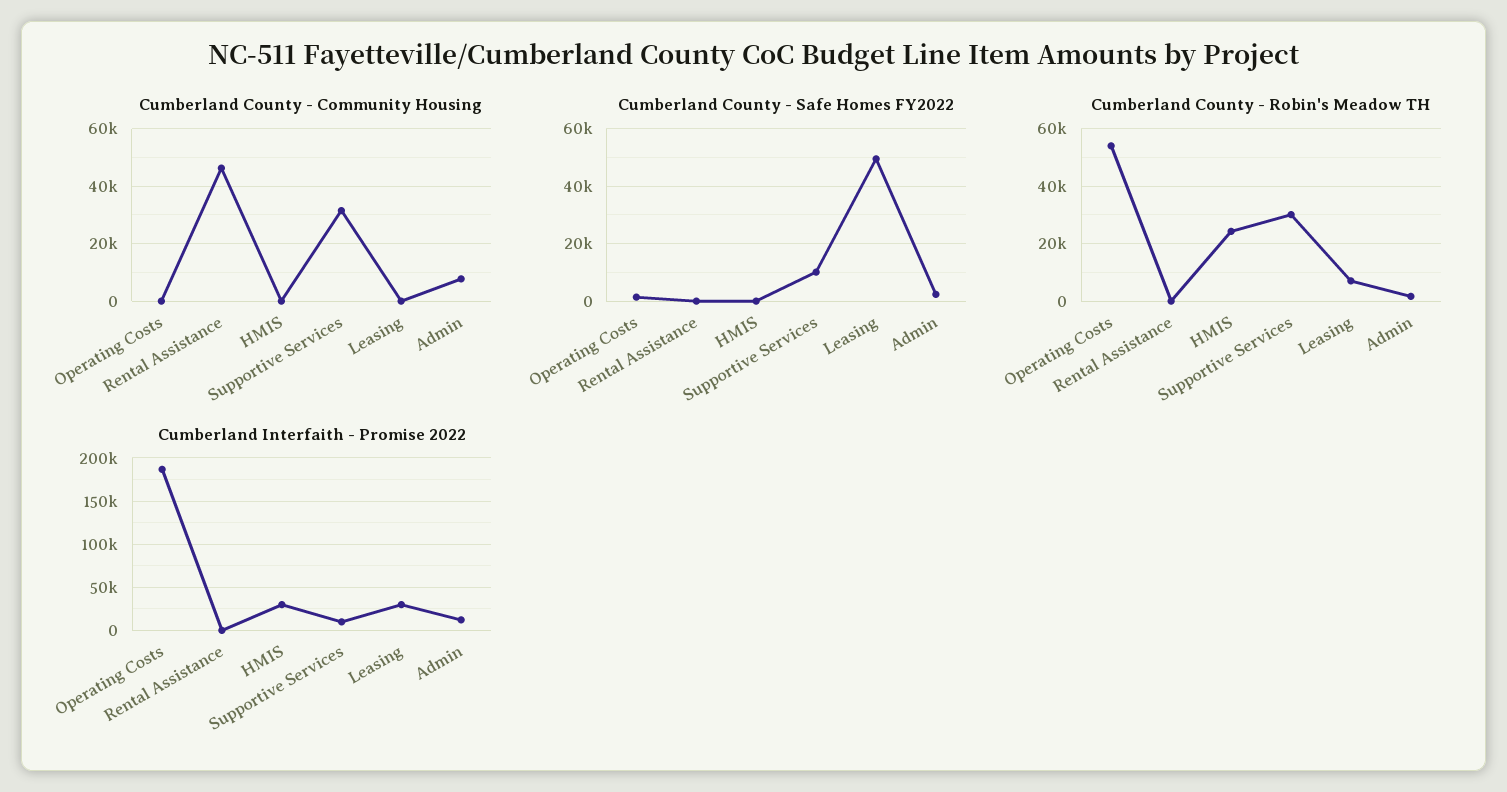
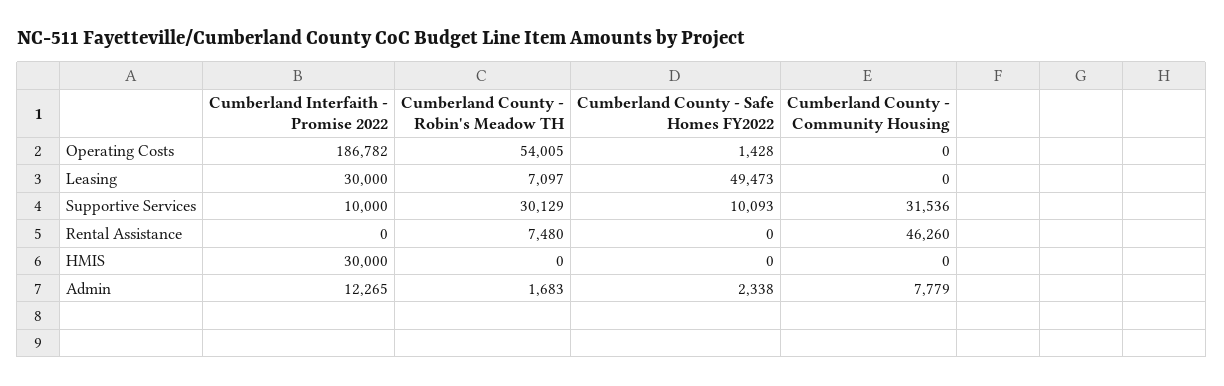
Cumberland County - Robin's Meadow TH, Rental Assistance: 0 -> 7480
Cumberland County - Robin's Meadow TH, HMIS: 25000 -> 0

